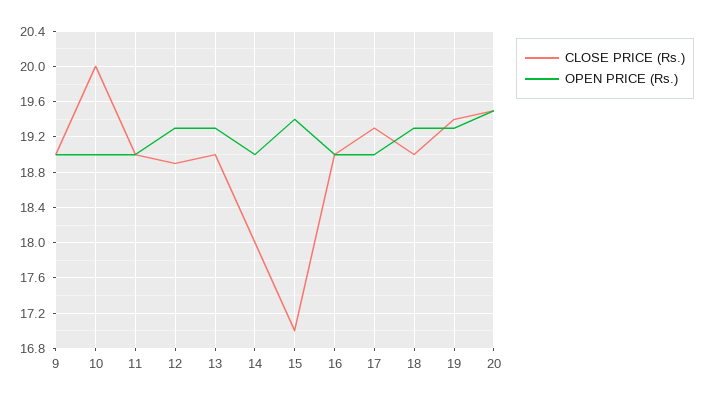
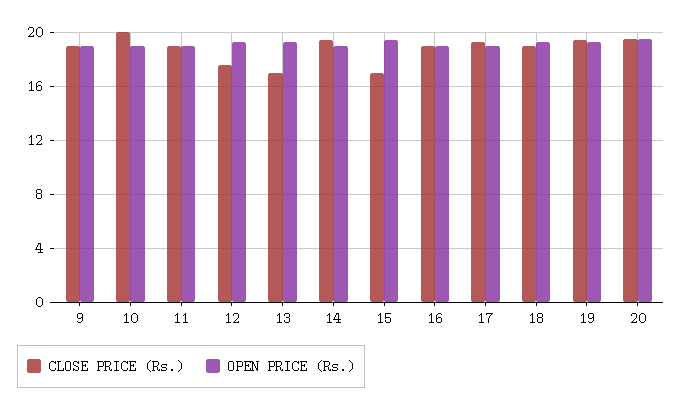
CLOSE PRICE (Rs.), 12: 18.9 -> 17.5
CLOSE PRICE (Rs.), 13: 19 -> 17
CLOSE PRICE (Rs.), 14: 18 -> 19.5

